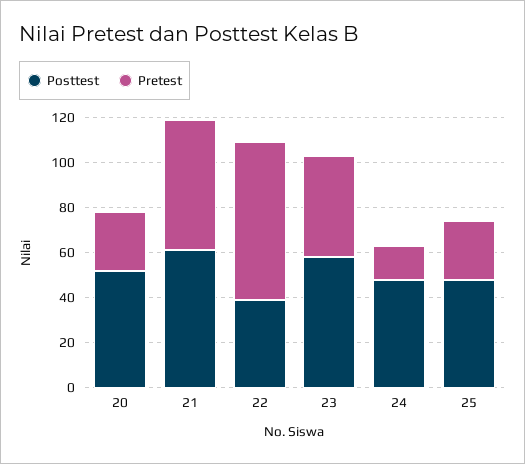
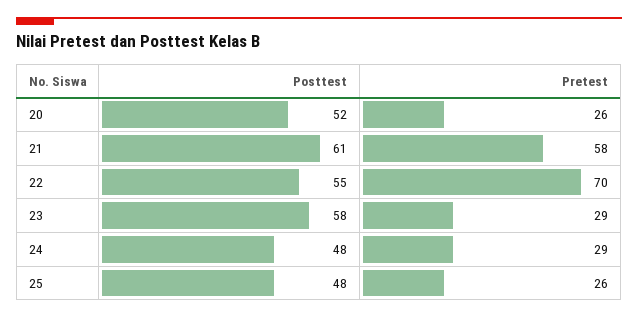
Posttest, 22: 40 -> 55
Pretest, 23: 45 -> 29
Pretest, 24: 15 -> 29

